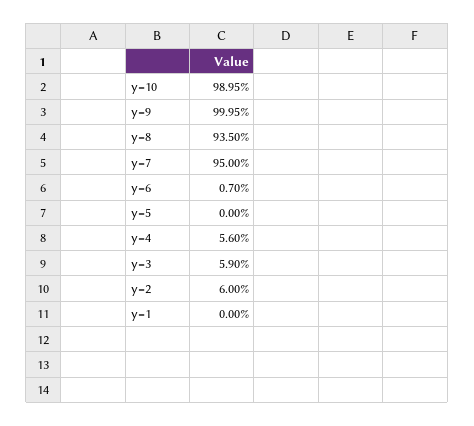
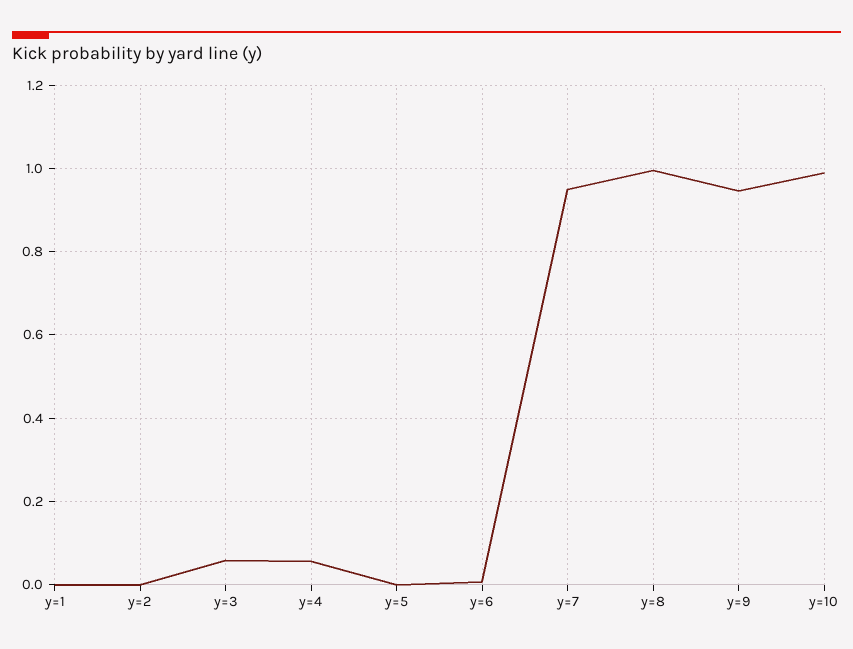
y=9: 0.9995 -> 0.94
y=8: 0.935 -> 1
y=2: 0.06 -> 0

